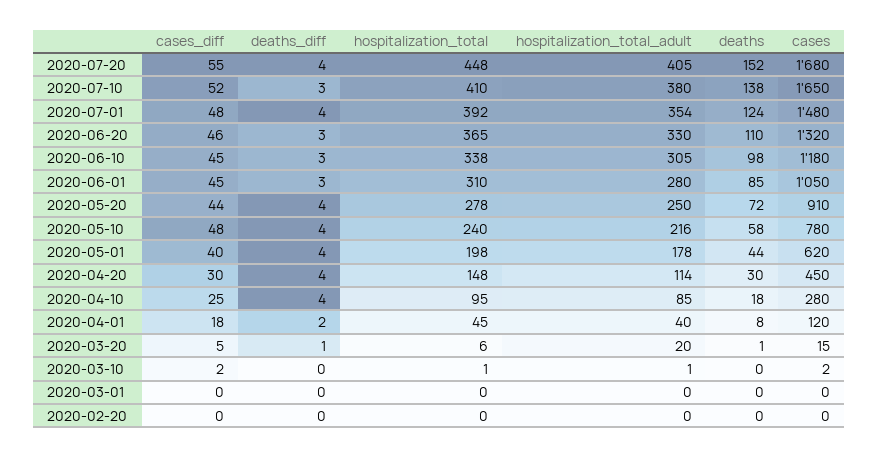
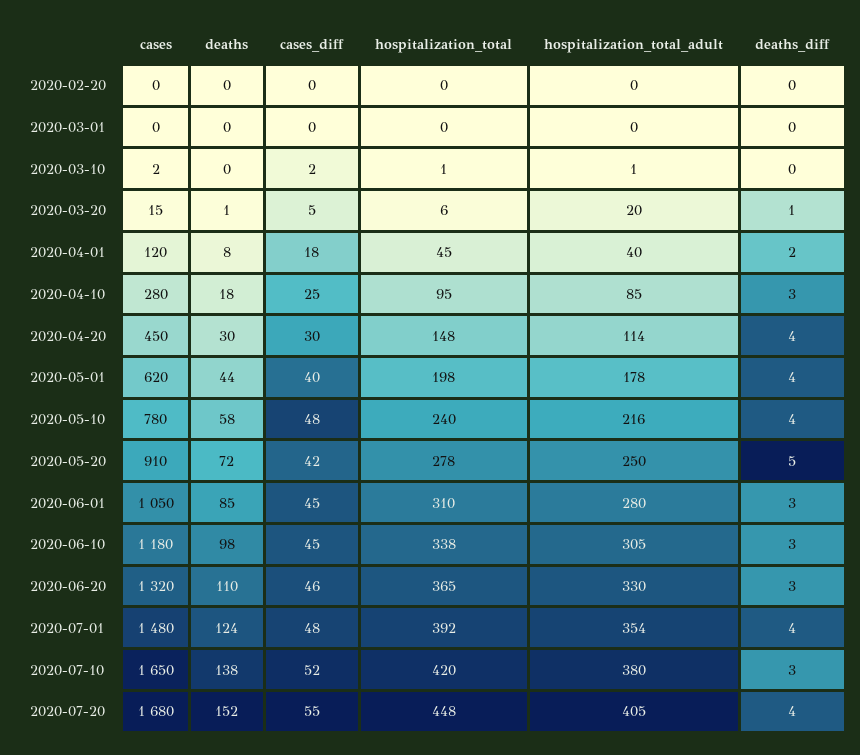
hospitalization_total, 2020-07-10: 410 -> 420
cases_diff, 2020-05-20: 44 -> 42
deaths_diff, 2020-05-20: 4 -> 5
deaths_diff, 2020-04-10: 4 -> 3

